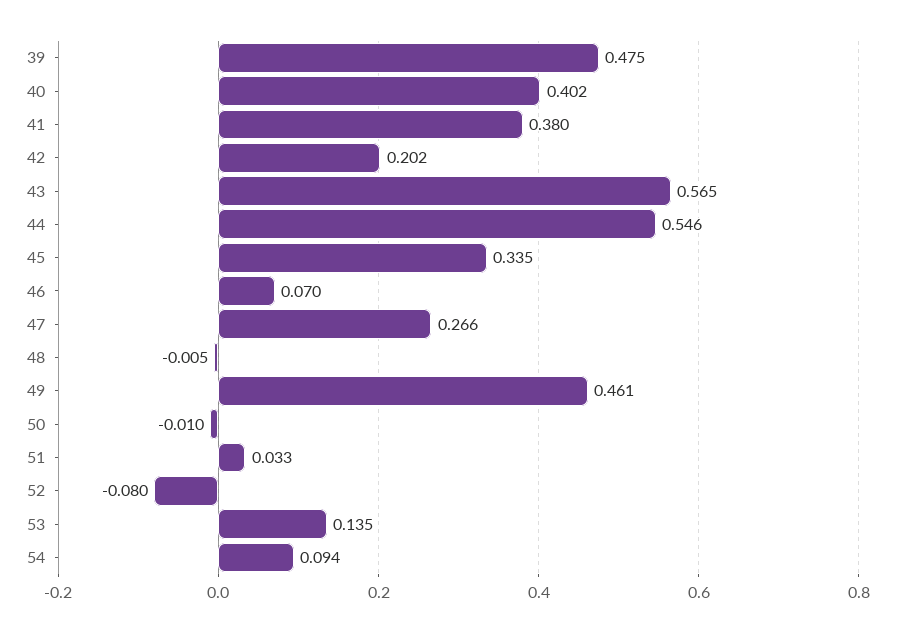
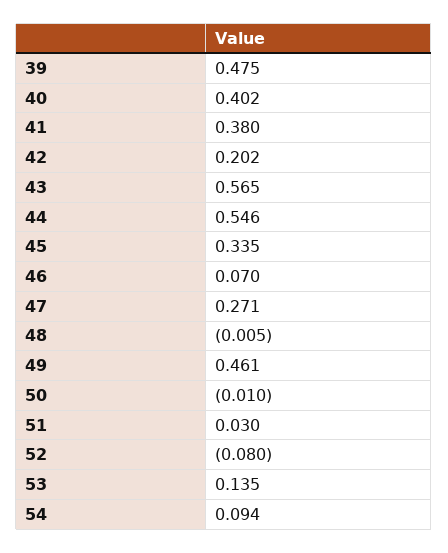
47: 0.266 -> 0.271
51: 0.033 -> 0.03

